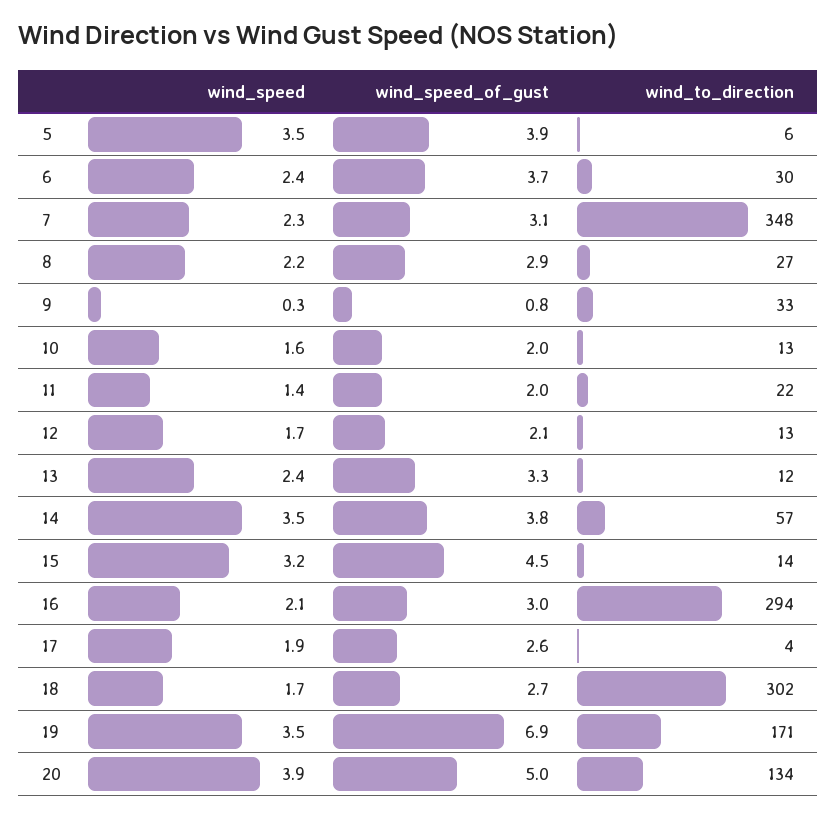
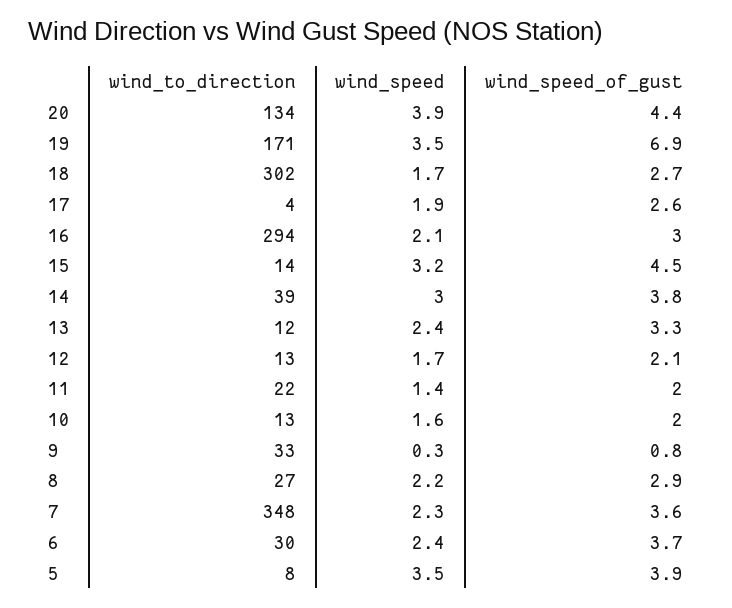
wind_to_direction, 5: 6 -> 8
wind_speed_of_gust, 7: 3.1 -> 3.6
wind_speed, 14: 3.5 -> 3
wind_to_direction, 14: 57 -> 39
wind_speed_of_gust, 20: 5 -> 4.4

